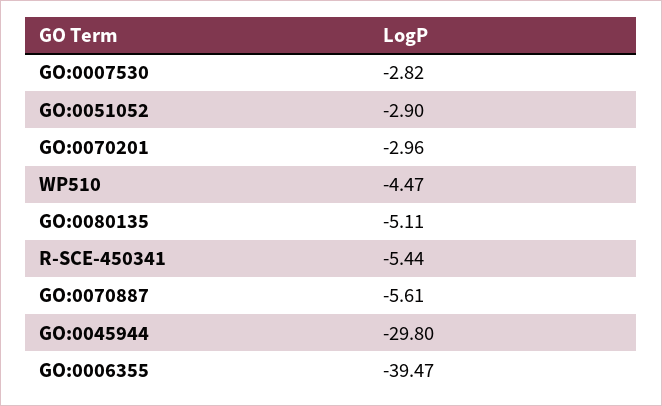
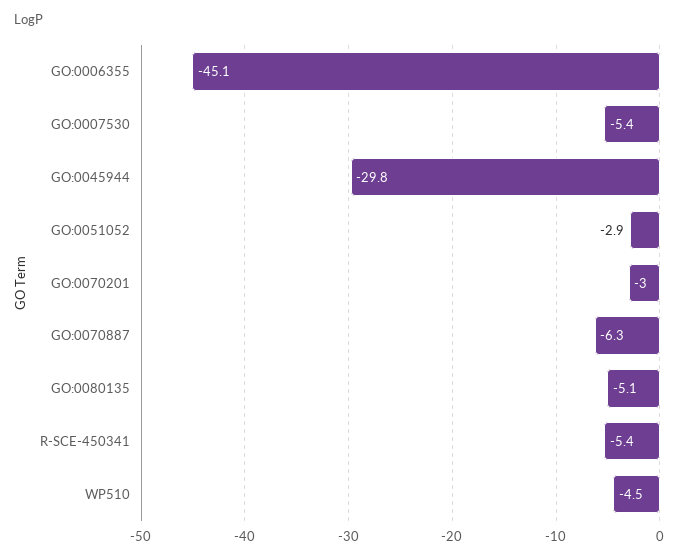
GO:0007530: -2.82 -> -5.4
GO:0070887: -5.61 -> -6.3
GO:0006355: -39.47 -> -45.1

